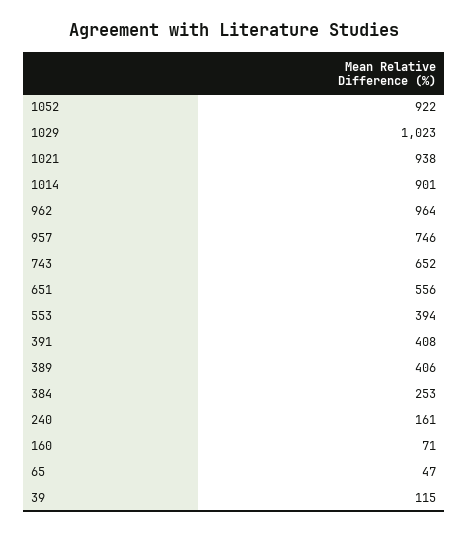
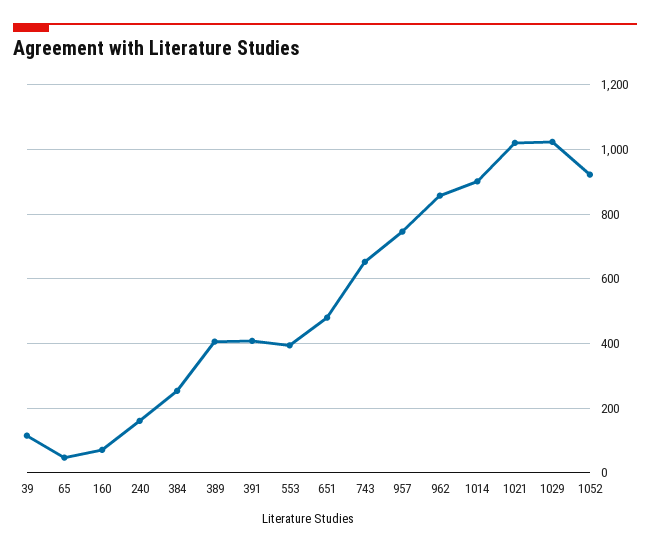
1021: 938 -> 1020
962: 964 -> 860
651: 556 -> 480

